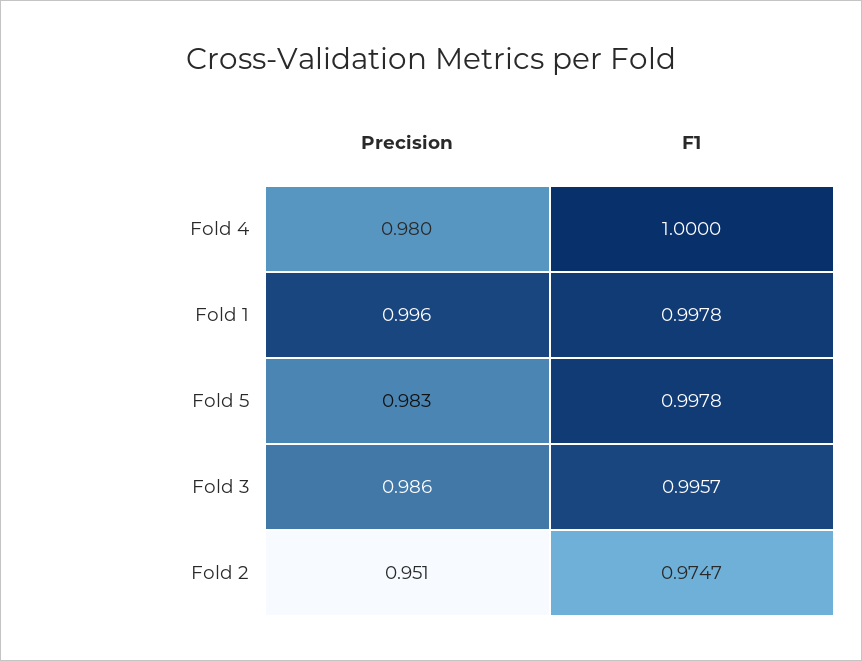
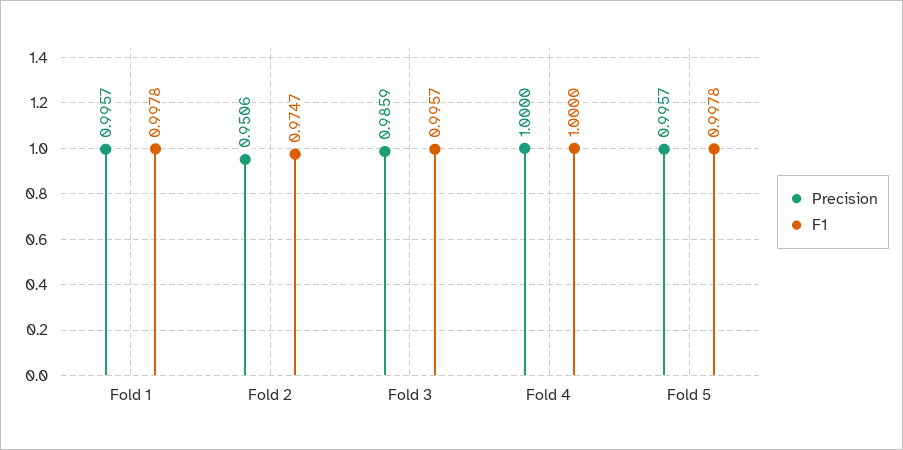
Precision, Fold 4: 0.98 -> 1
Precision, Fold 5: 0.983 -> 0.9957

